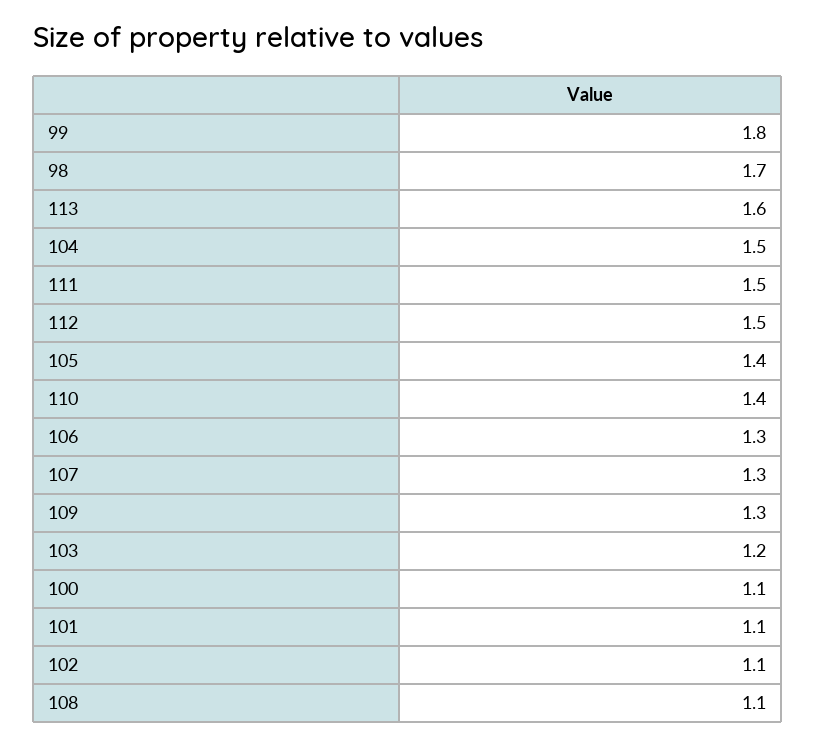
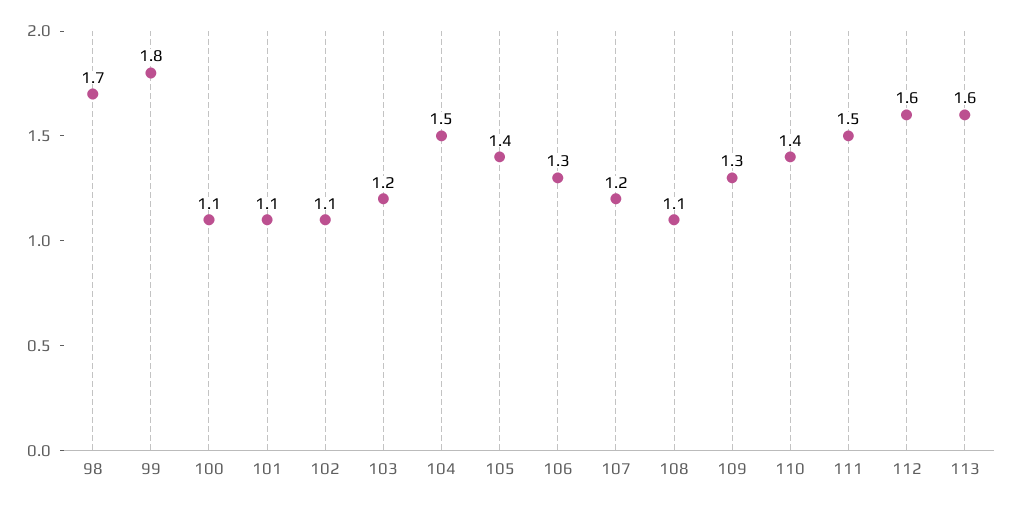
112: 1.5 -> 1.6
107: 1.3 -> 1.2

